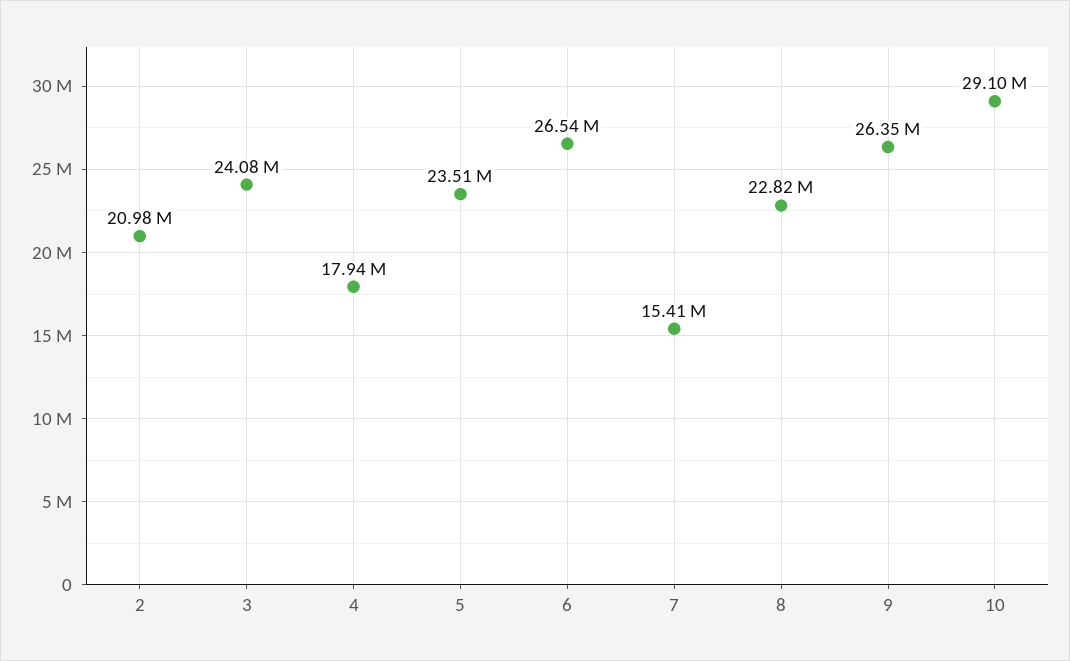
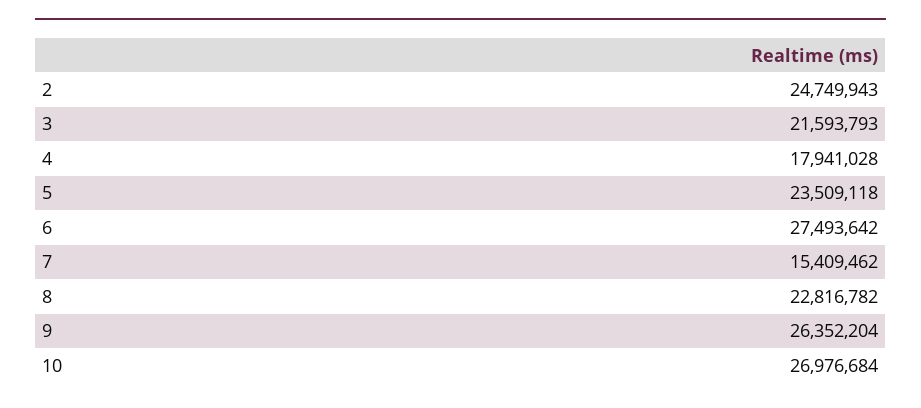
2: 20980000 -> 24749943
3: 24080000 -> 21593793
6: 26540000 -> 27493642
10: 29100000 -> 26976684

